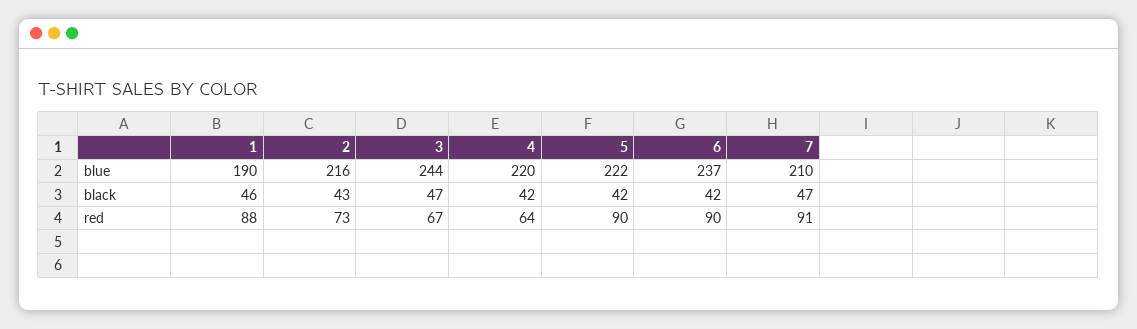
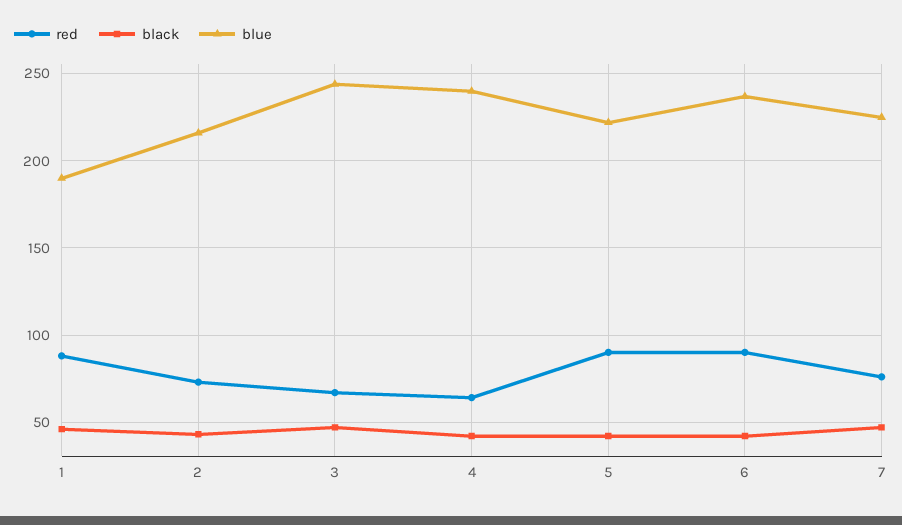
blue, 4: 220 -> 240
blue, 7: 210 -> 225
red, 7: 91 -> 75

